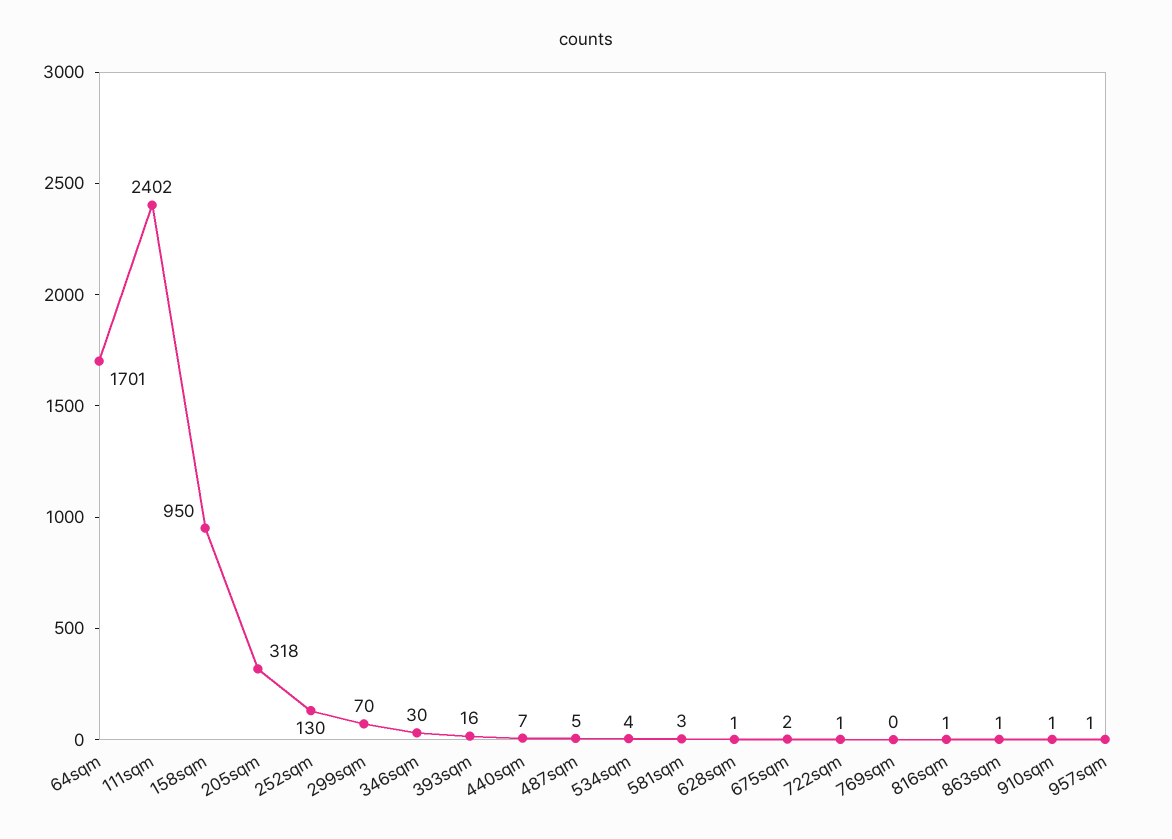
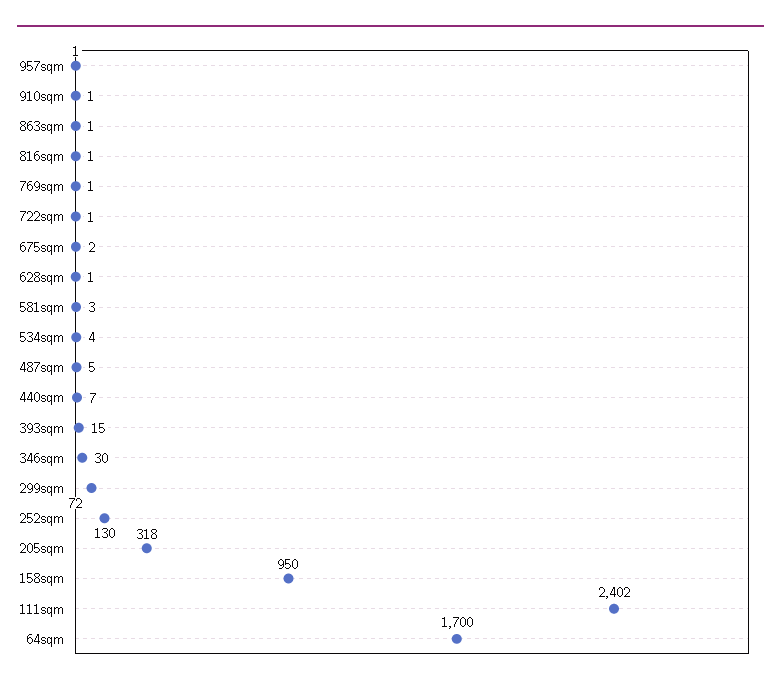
64sqm: 1701 -> 1700
299sqm: 70 -> 72
393sqm: 16 -> 15
769sqm: 0 -> 1

